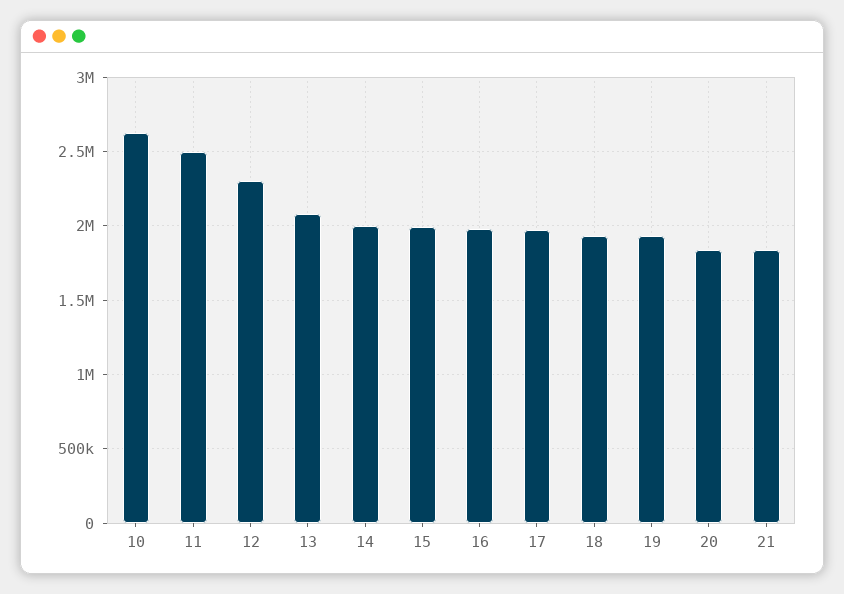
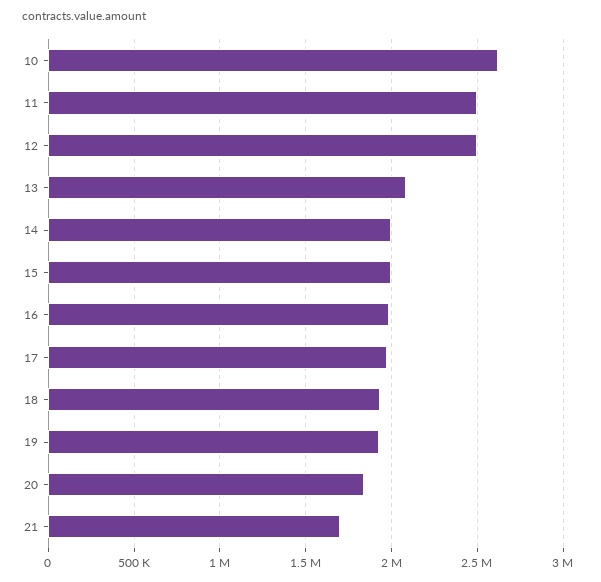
12: 2300000 -> 2500000
21: 1850000 -> 1700000

